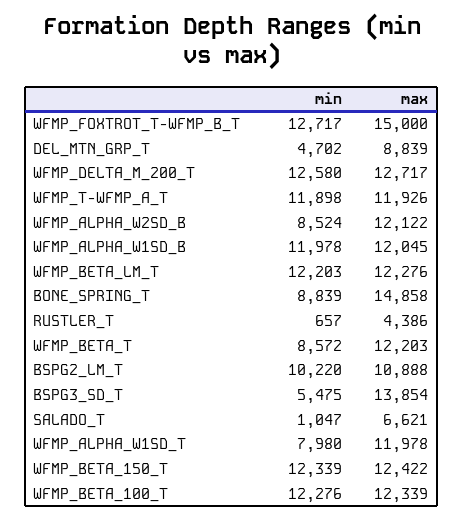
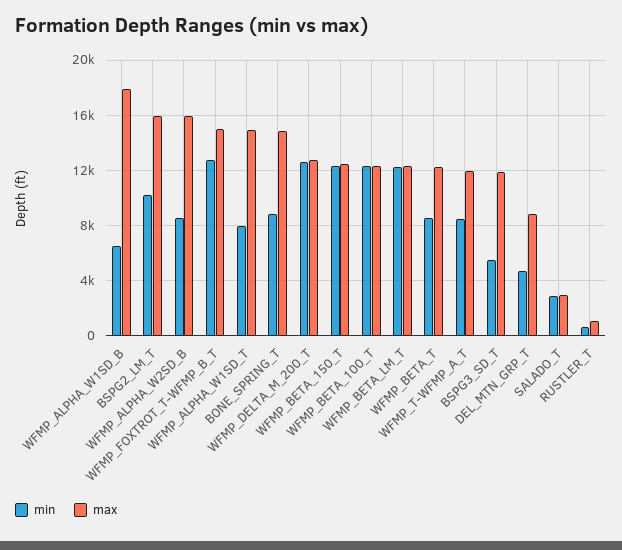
min, WFMP_T-WFMP_A_T: 11898 -> 8500
max, WFMP_ALPHA_W2SD_B: 12122 -> 16000
min, WFMP_ALPHA_W1SD_B: 11978 -> 6500
max, WFMP_ALPHA_W1SD_B: 12045 -> 18000
max, RUSTLER_T: 4386 -> 1000
max, BSPG2_LM_T: 10888 -> 16000
max, BSPG3_SD_T: 13854 -> 12000
min, SALADO_T: 1047 -> 3000
max, SALADO_T: 6621 -> 3000
max, WFMP_ALPHA_W1SD_T: 11978 -> 15000

